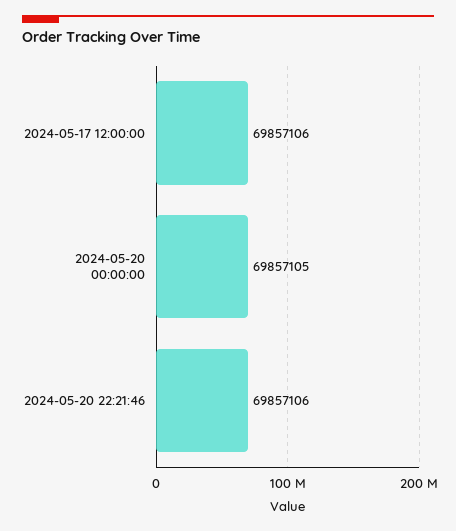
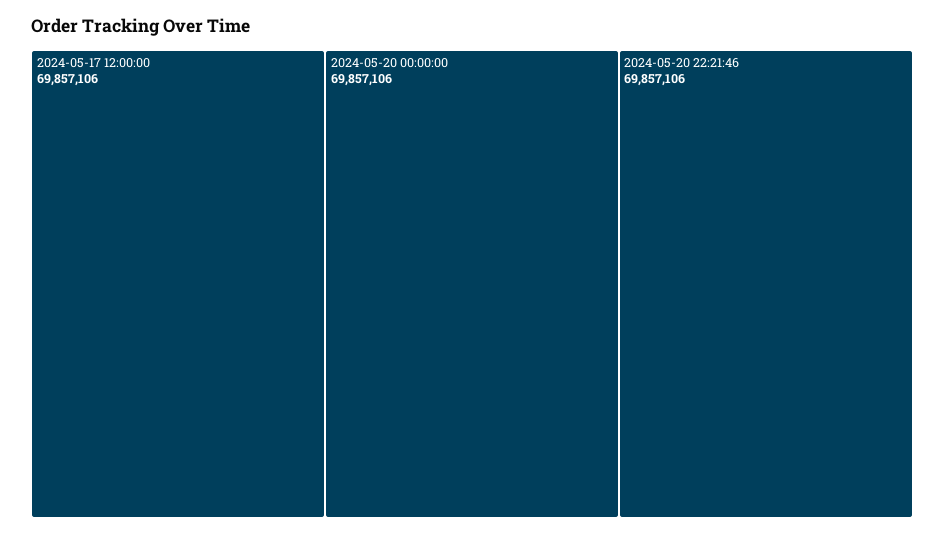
2024-05-20 00:00:00: 69857105 -> 69857106

